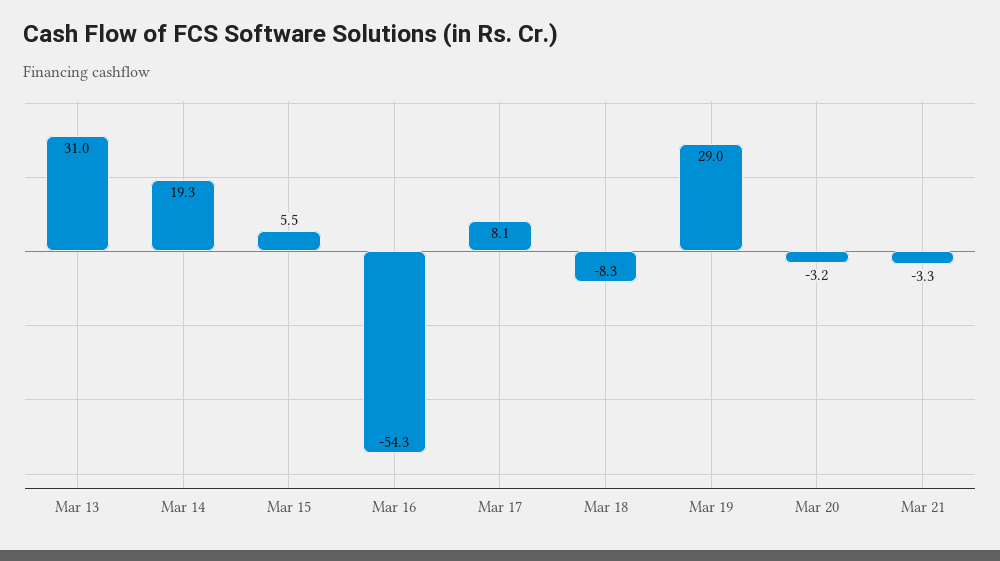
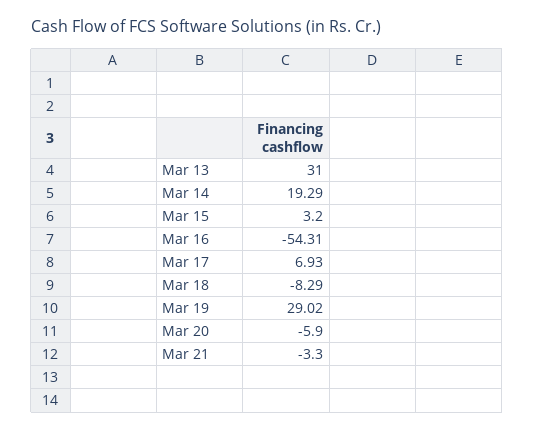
Mar 15: 5.5 -> 3.2
Mar 17: 8.1 -> 6.93
Mar 20: -3.2 -> -5.9

